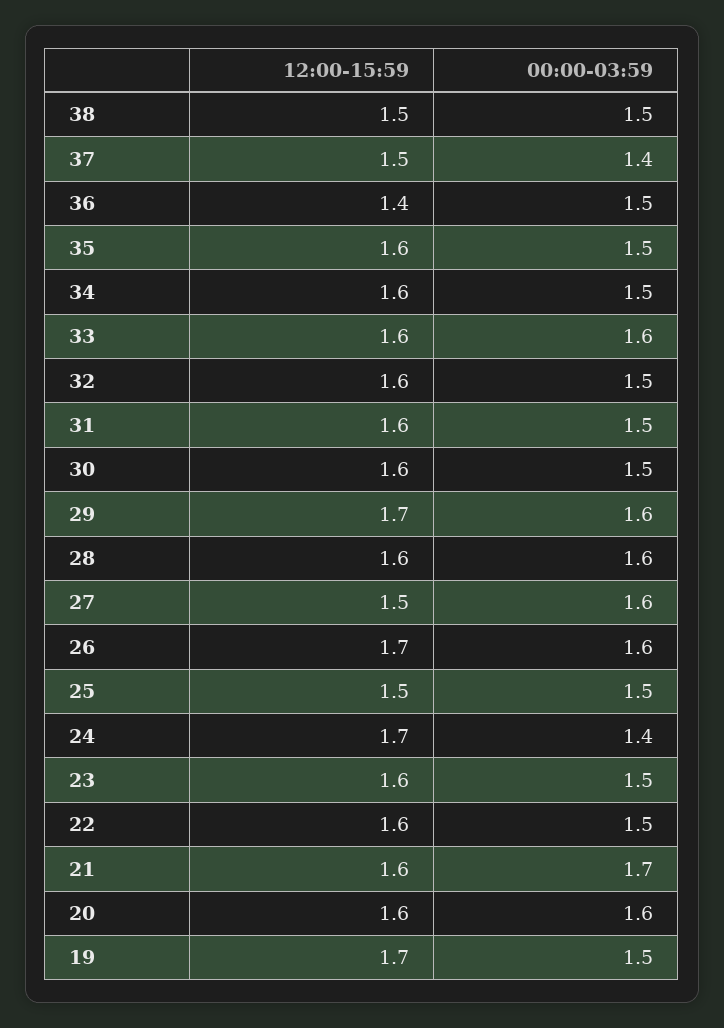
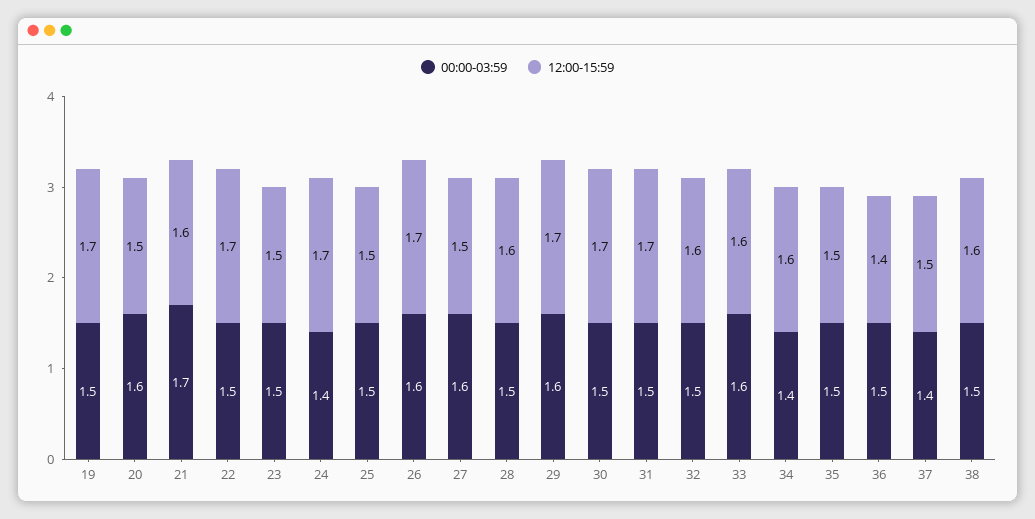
12:00-15:59, 38: 1.5 -> 1.6
12:00-15:59, 35: 1.6 -> 1.5
00:00-03:59, 34: 1.5 -> 1.4
12:00-15:59, 31: 1.6 -> 1.7
12:00-15:59, 30: 1.6 -> 1.7
00:00-03:59, 28: 1.6 -> 1.5
12:00-15:59, 23: 1.6 -> 1.5
12:00-15:59, 22: 1.6 -> 1.7
12:00-15:59, 20: 1.6 -> 1.5

